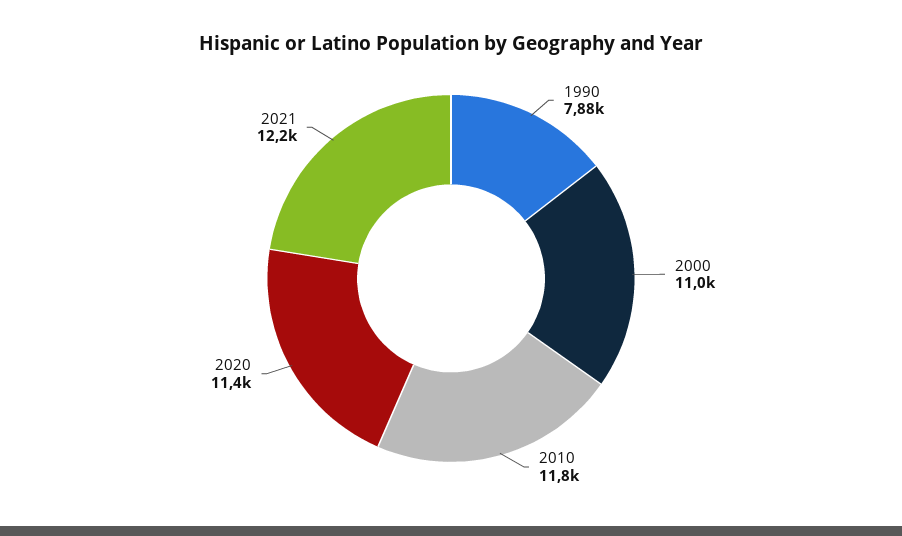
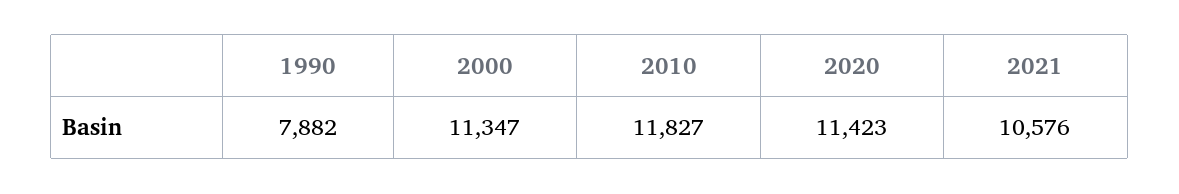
2000: 11000 -> 11347
2021: 12200 -> 10576

